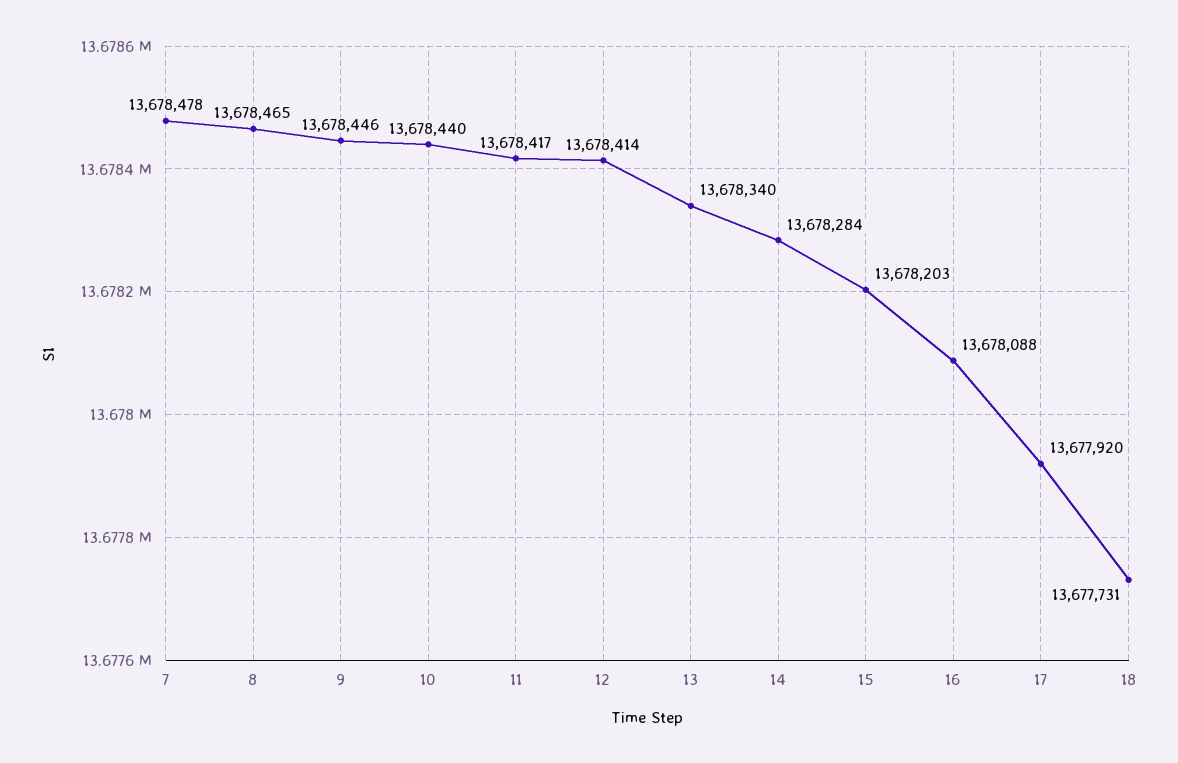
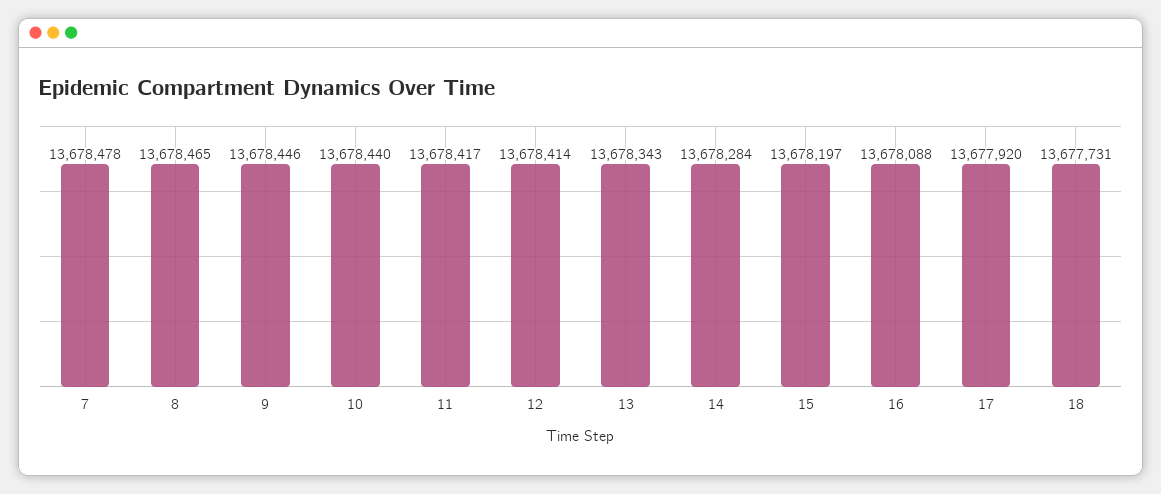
13: 13678340 -> 13678343
15: 13678203 -> 13678197

